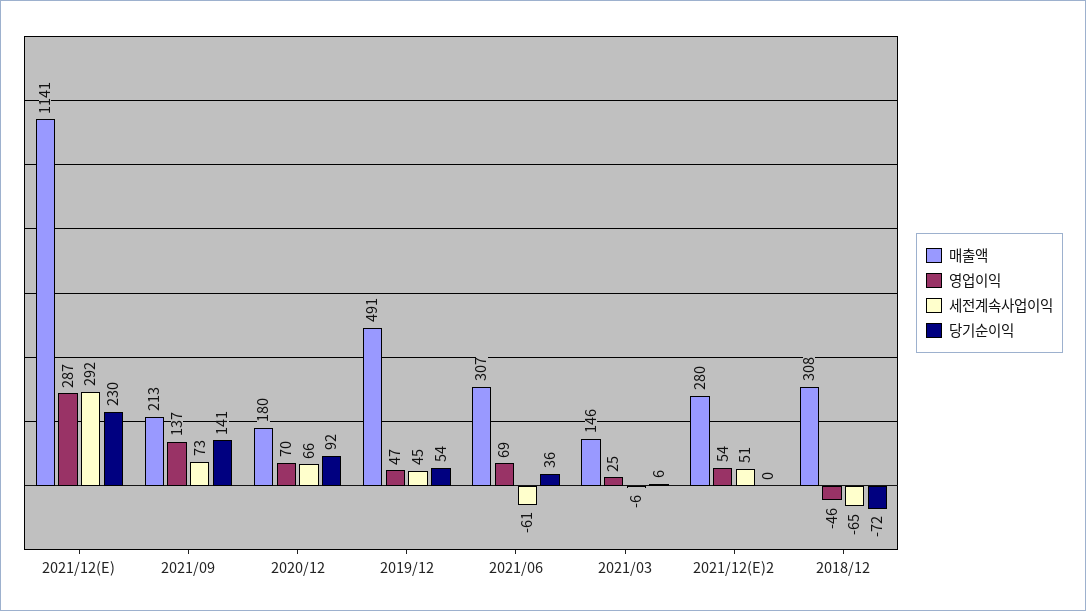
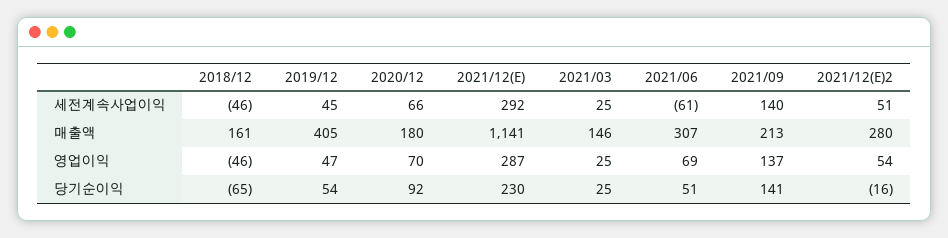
세전계속사업이익, 2021/09: 73 -> 140
매출액, 2019/12: 491 -> 405
당기순이익, 2021/06: 36 -> 51
세전계속사업이익, 2021/03: -6 -> 25
당기순이익, 2021/03: 6 -> 25
당기순이익, 2021/12(E)2: 0 -> -16
매출액, 2018/12: 308 -> 161
세전계속사업이익, 2018/12: -65 -> -46
당기순이익, 2018/12: -72 -> -65

